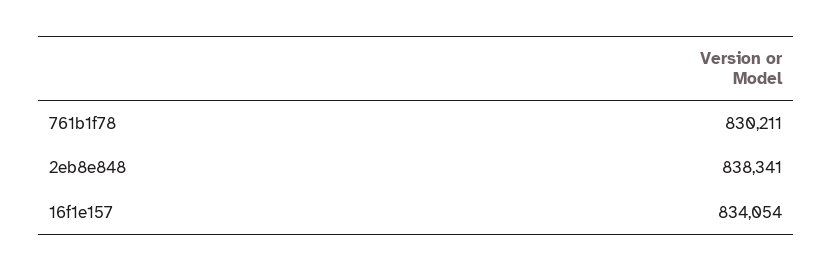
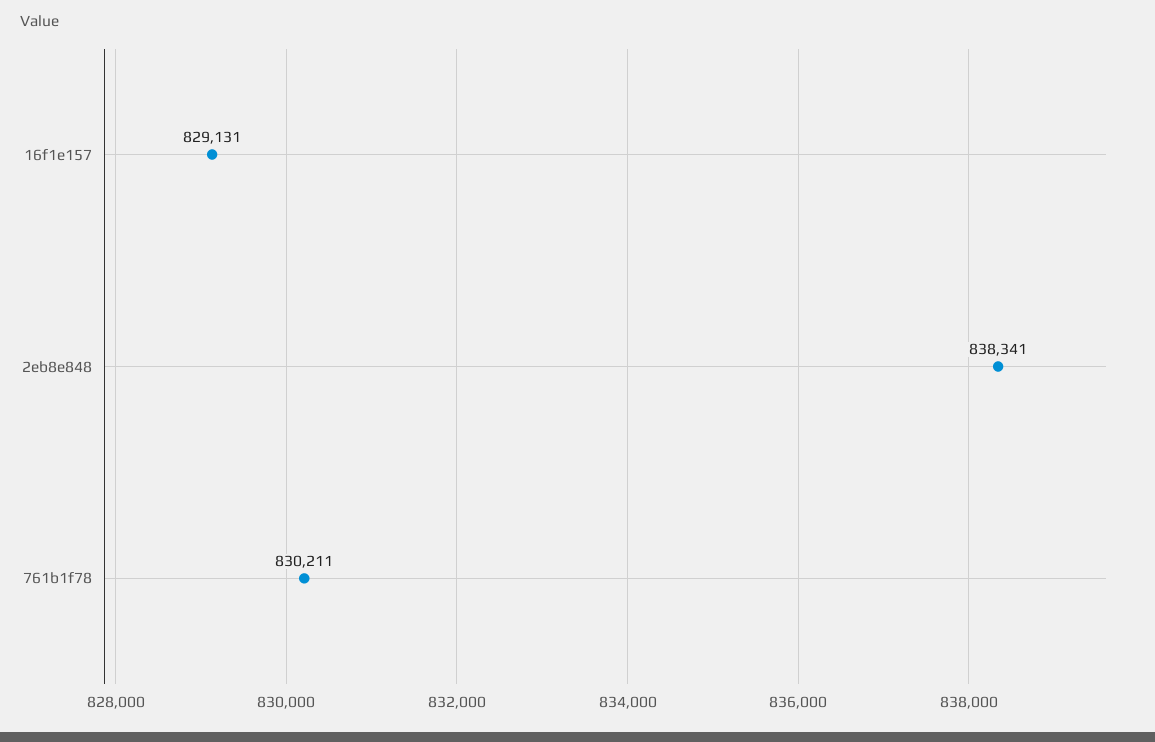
16f1e157: 834054 -> 829131

